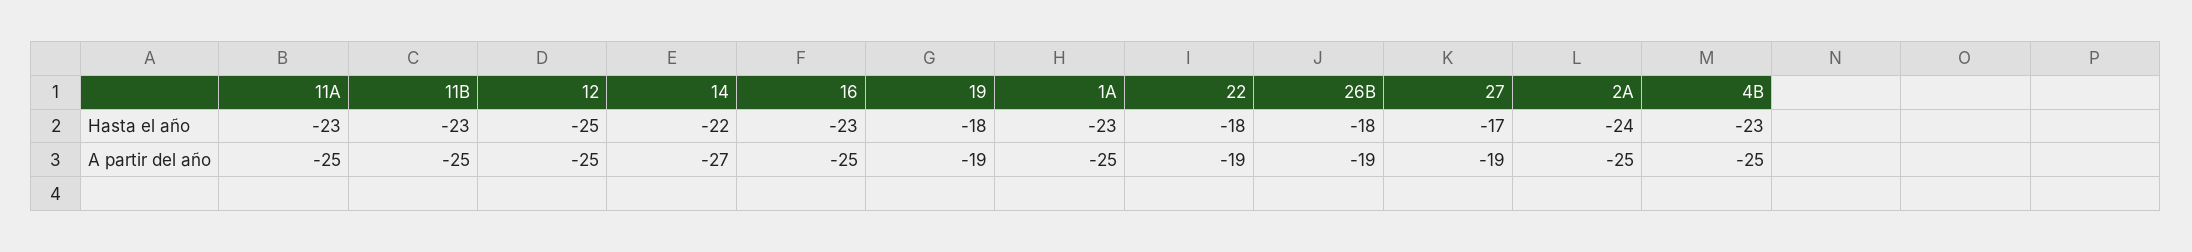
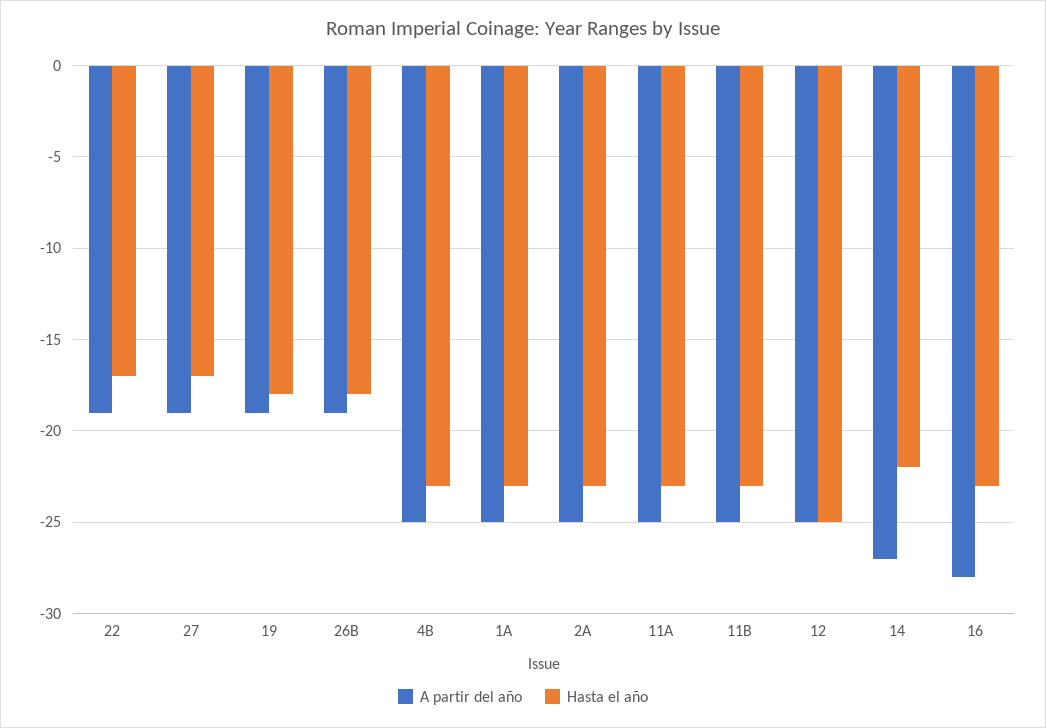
Hasta el año, 22: -18 -> -17
Hasta el año, 2A: -24 -> -23
A partir del año, 16: -25 -> -28

